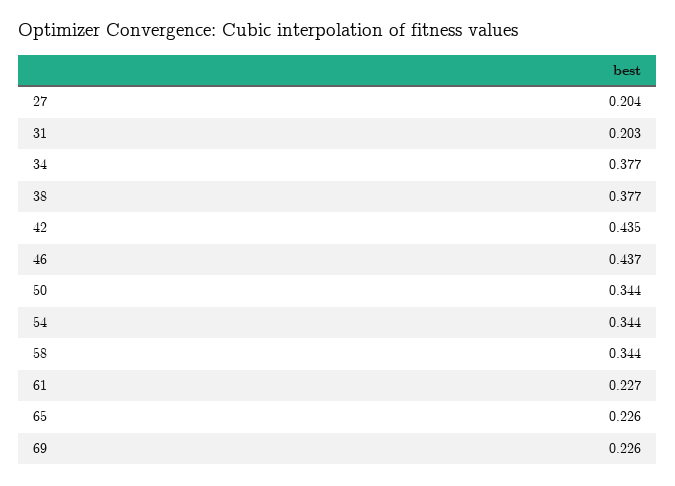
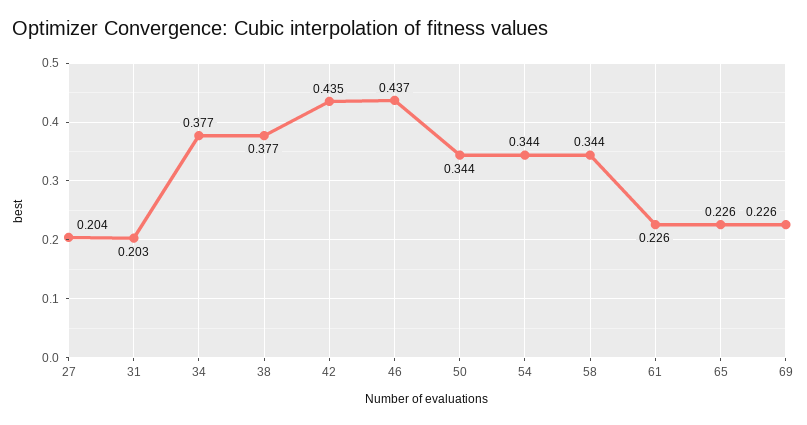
61: 0.227 -> 0.226

